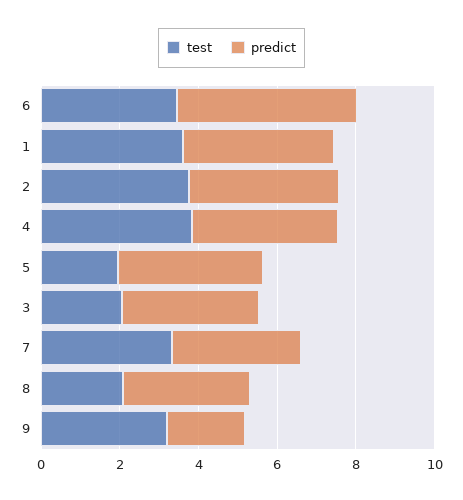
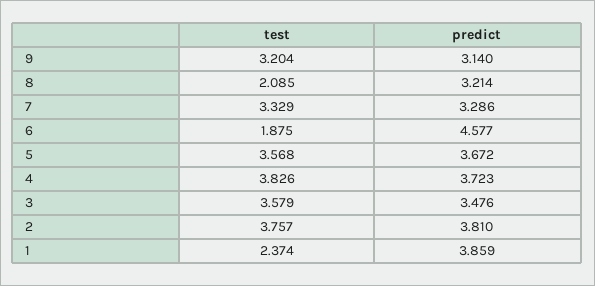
test, 6: 3.5 -> 1.875
test, 1: 3.5 -> 2.374
test, 5: 2 -> 3.568
test, 3: 2 -> 3.579
predict, 9: 2 -> 3.14

